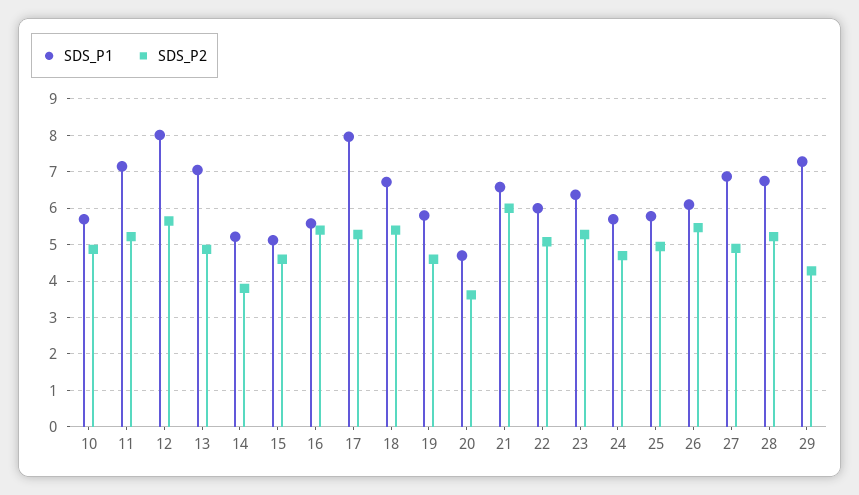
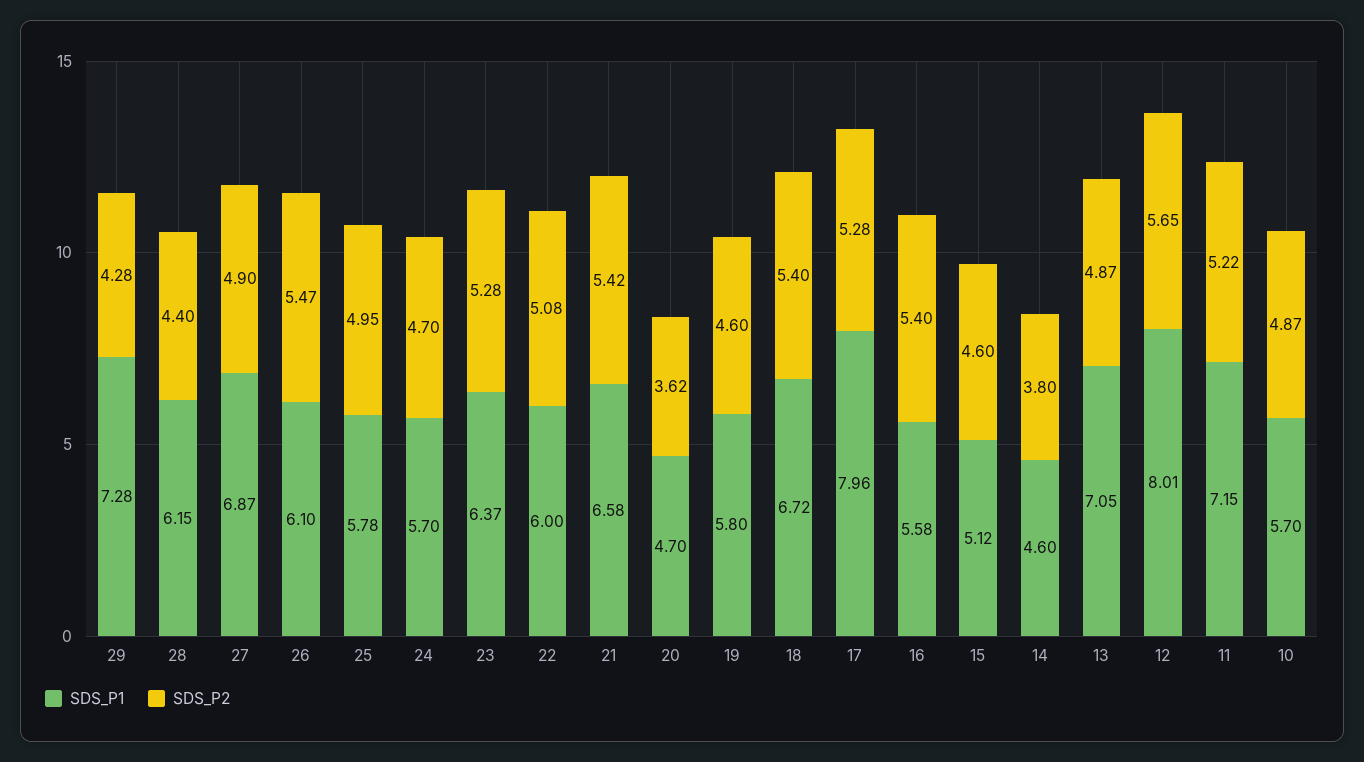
SDS_P1, 14: 5.2 -> 4.6
SDS_P2, 21: 6 -> 5.42
SDS_P1, 28: 6.8 -> 6.15
SDS_P2, 28: 5.2 -> 4.4

